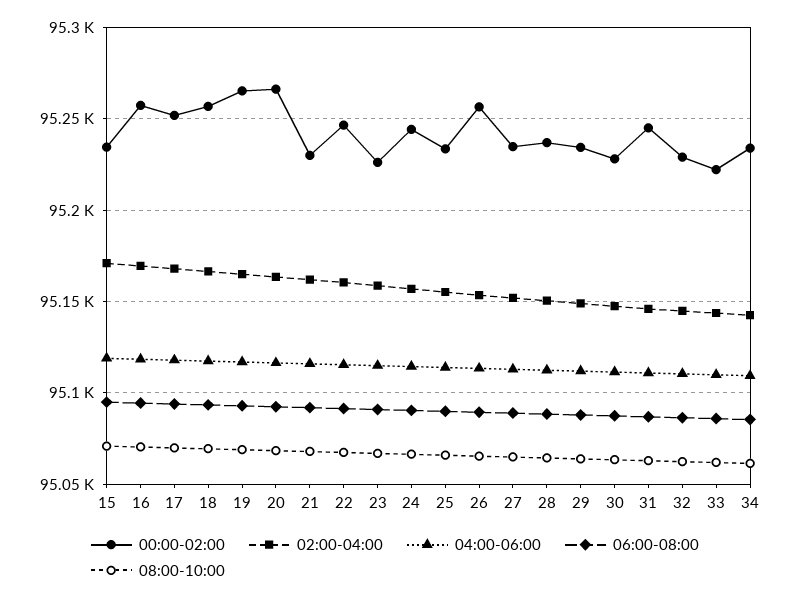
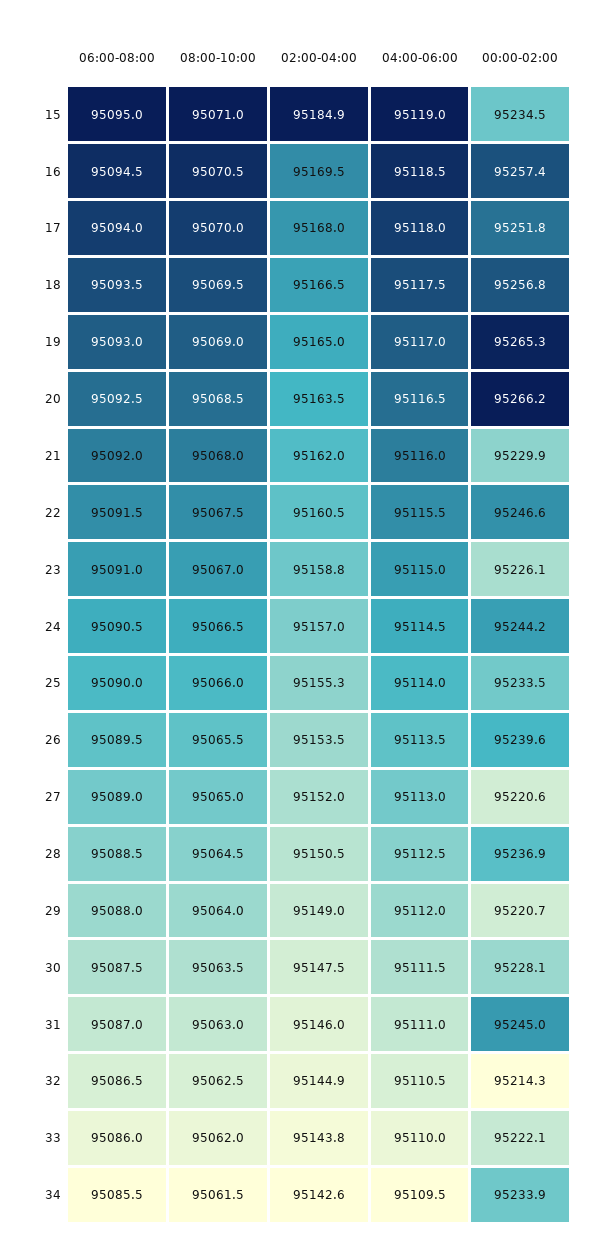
02:00-04:00, 15: 95170 -> 95184.9
00:00-02:00, 26: 95255 -> 95239.6
00:00-02:00, 27: 95235 -> 95220.6
00:00-02:00, 29: 95235 -> 95220.7
00:00-02:00, 32: 95230 -> 95214.3

